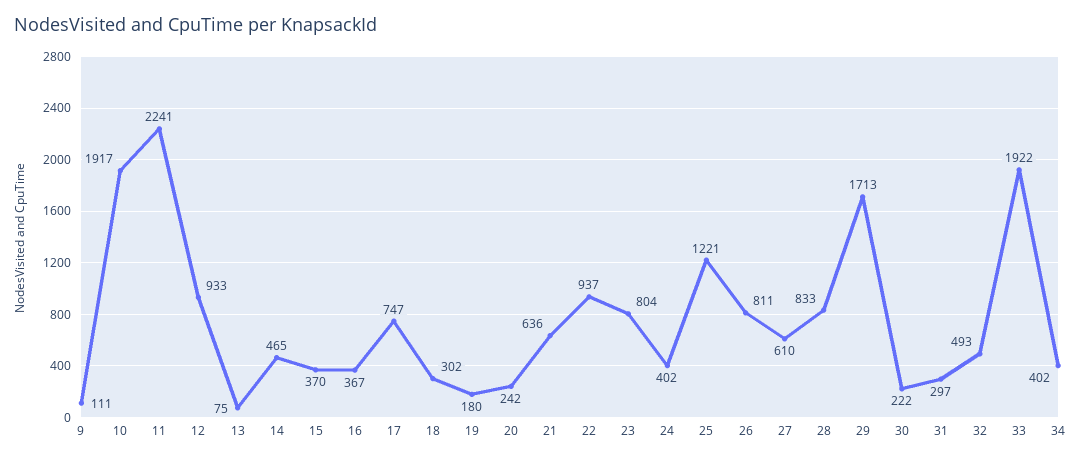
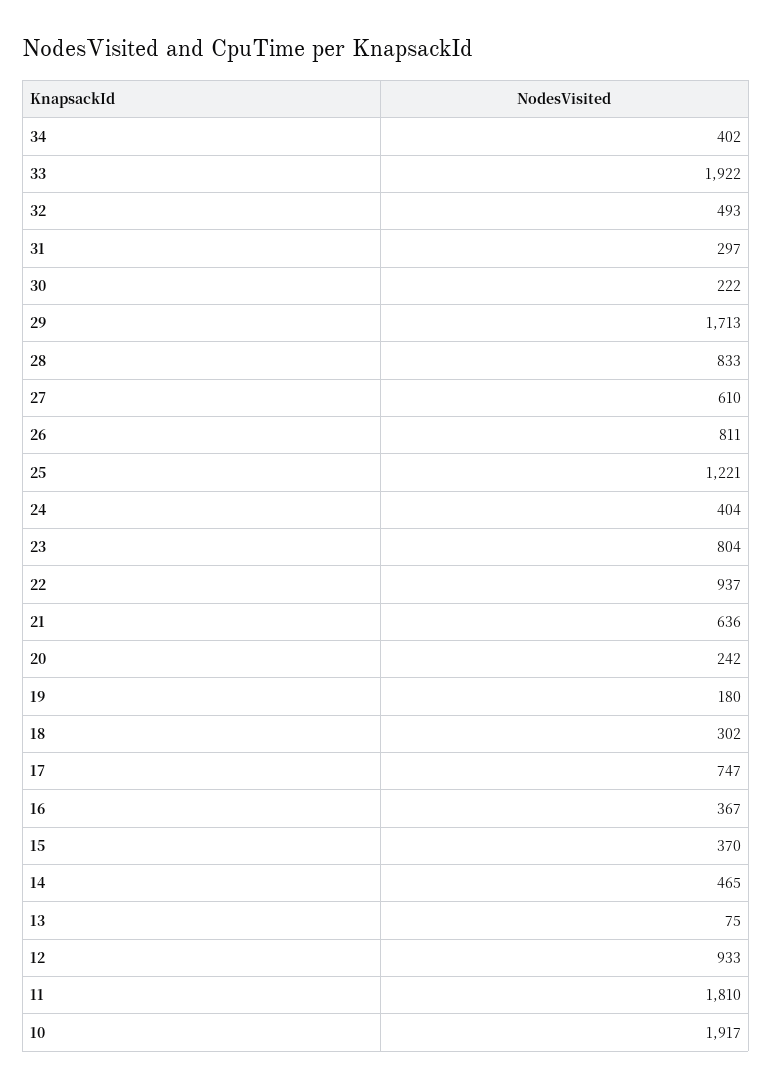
9: 111 -> none
11: 2241 -> 1810
24: 402 -> 404

